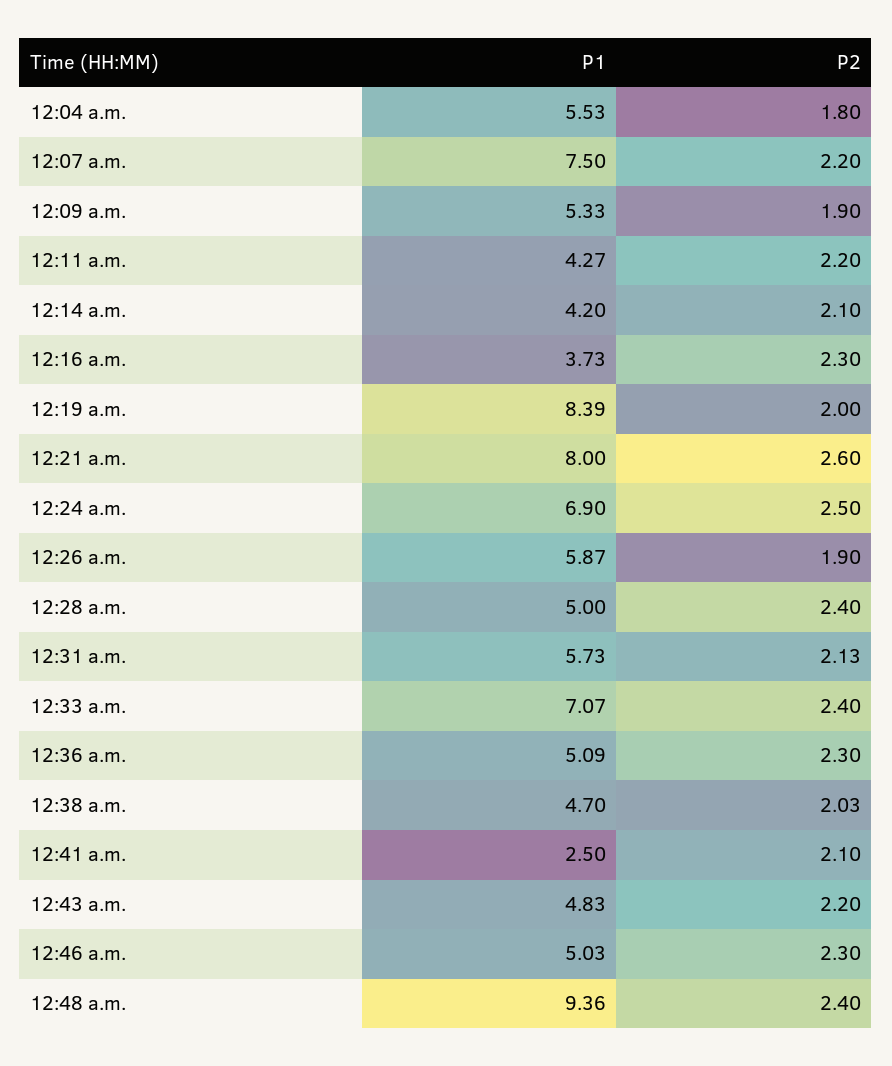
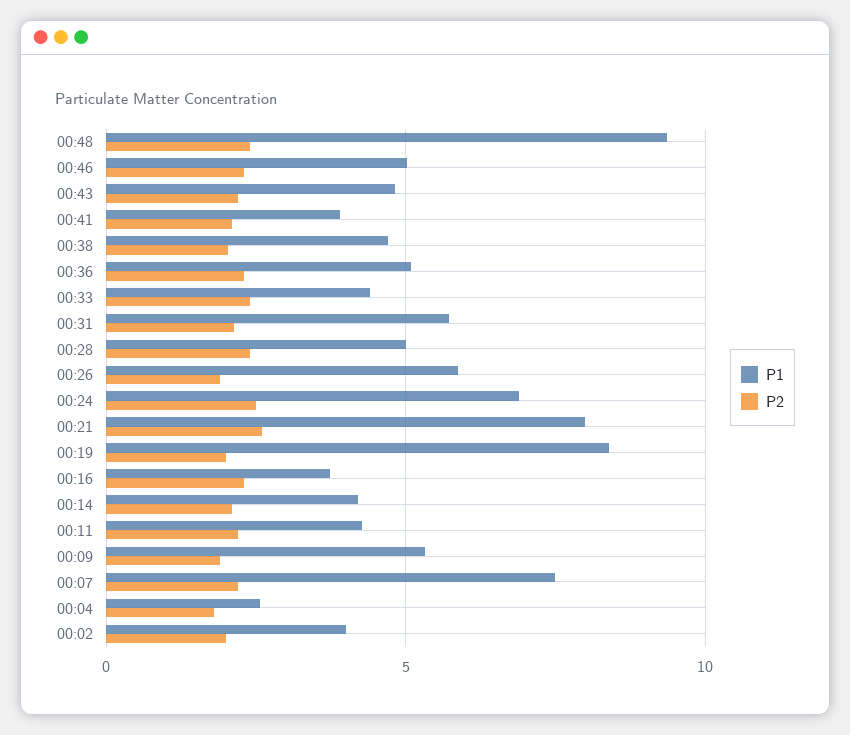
P1, 12:04 a.m.: 5.53 -> 2.5
P1, 12:33 a.m.: 7.07 -> 4.5
P1, 12:41 a.m.: 2.5 -> 4
P1, 00:02: none -> 4
P2, 00:02: none -> 2

